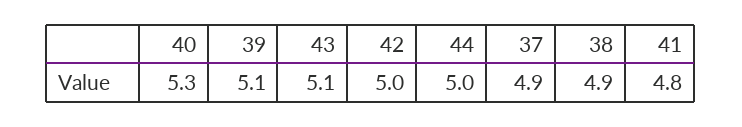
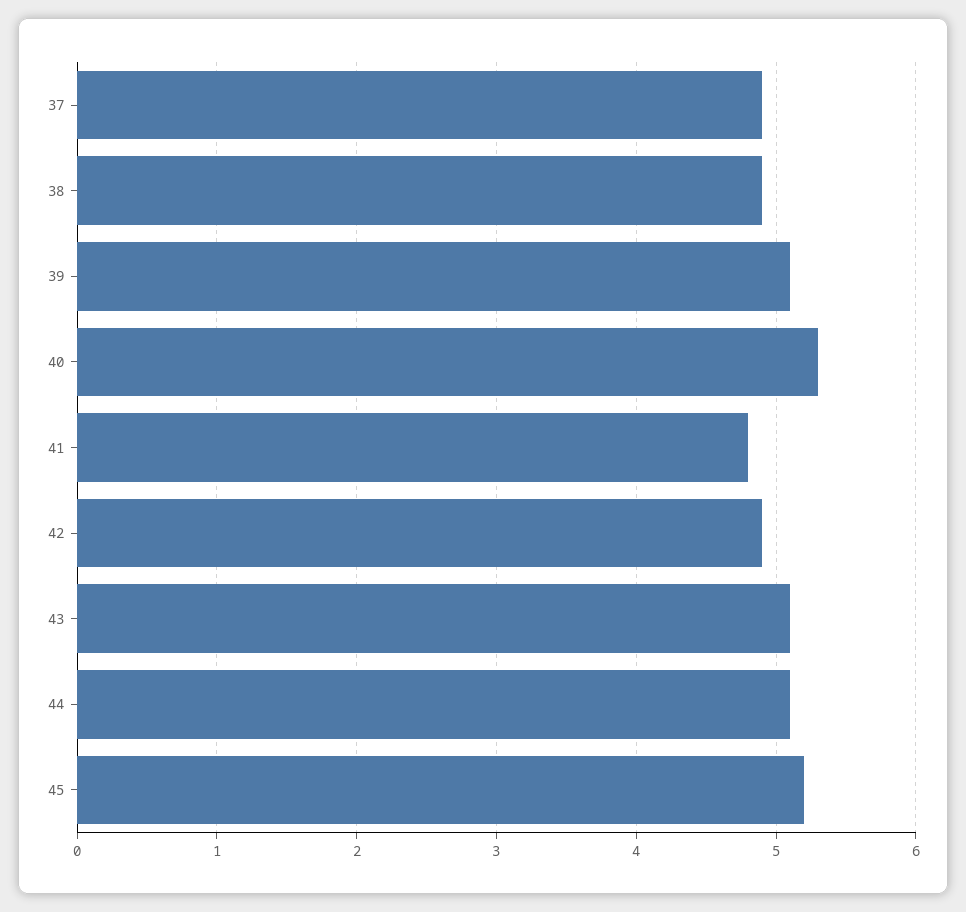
42: 5 -> 4.9
44: 5 -> 5.1
45: none -> 5.2

